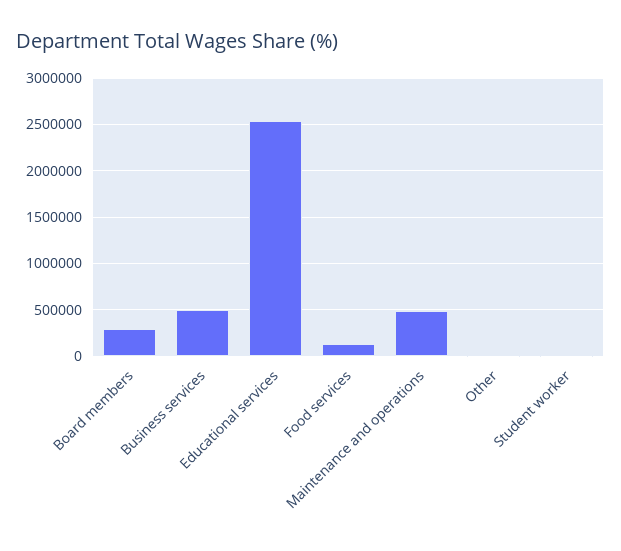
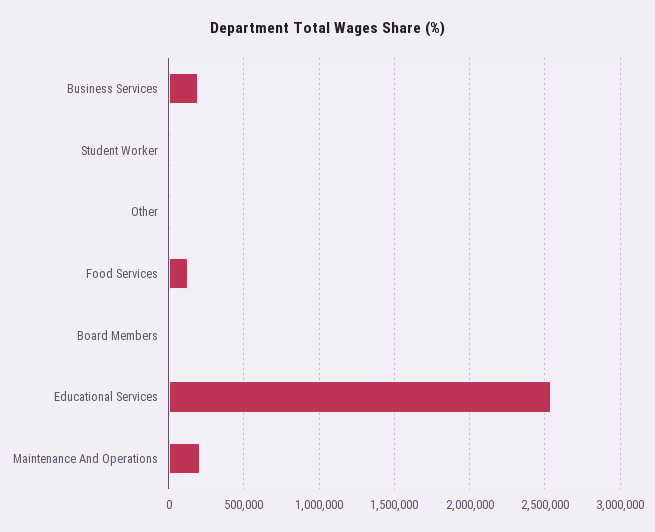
Board members: 300000 -> 0
Business services: 500000 -> 200000
Maintenance and operations: 500000 -> 200000

